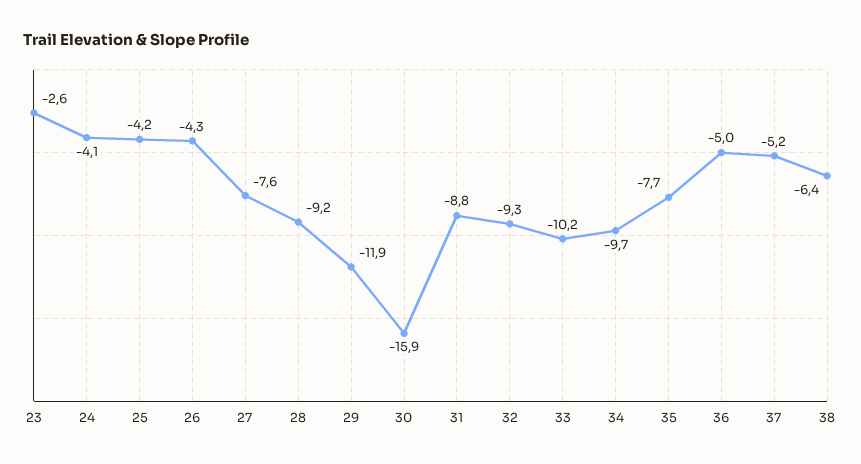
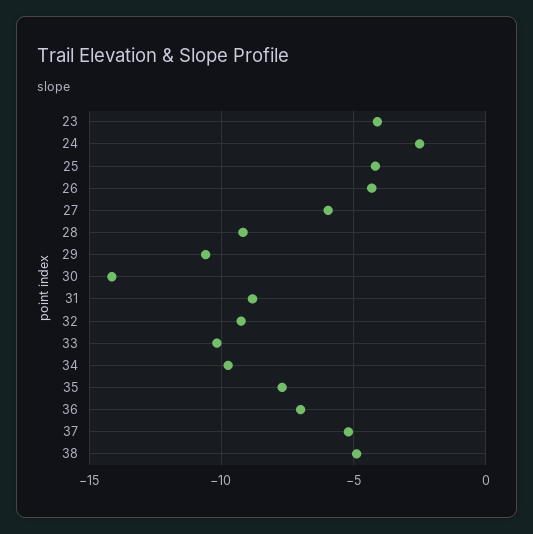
23: -2.6 -> -4
24: -4.1 -> -2.5
27: -7.6 -> -6
29: -11.9 -> -10.5
30: -15.9 -> -14
36: -5 -> -7
38: -6.4 -> -5

